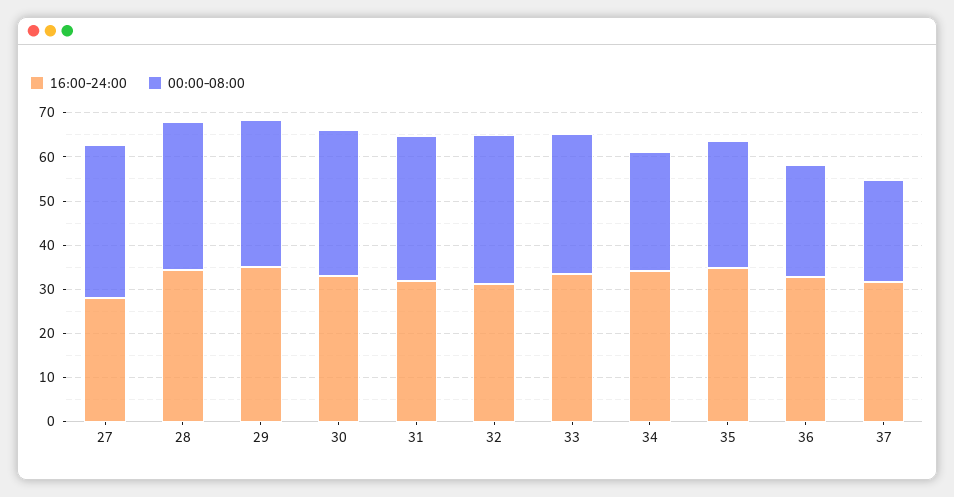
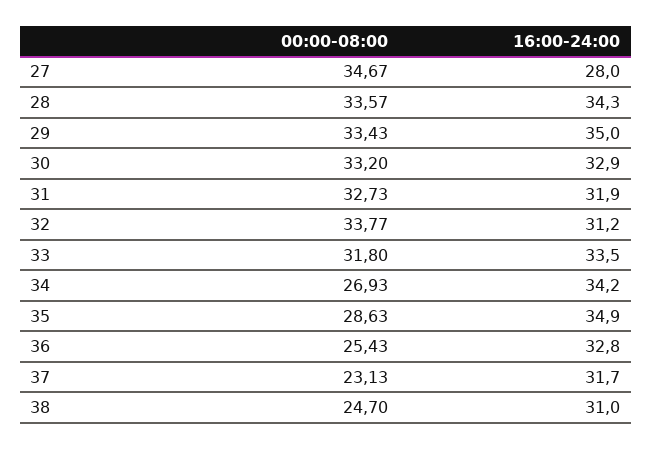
00:00-08:00, 38: none -> 24.7
16:00-24:00, 38: none -> 31

